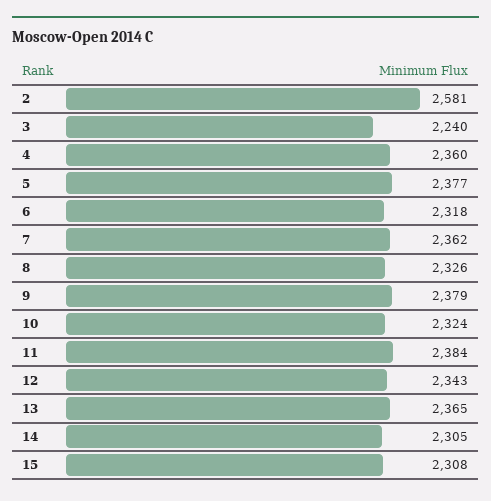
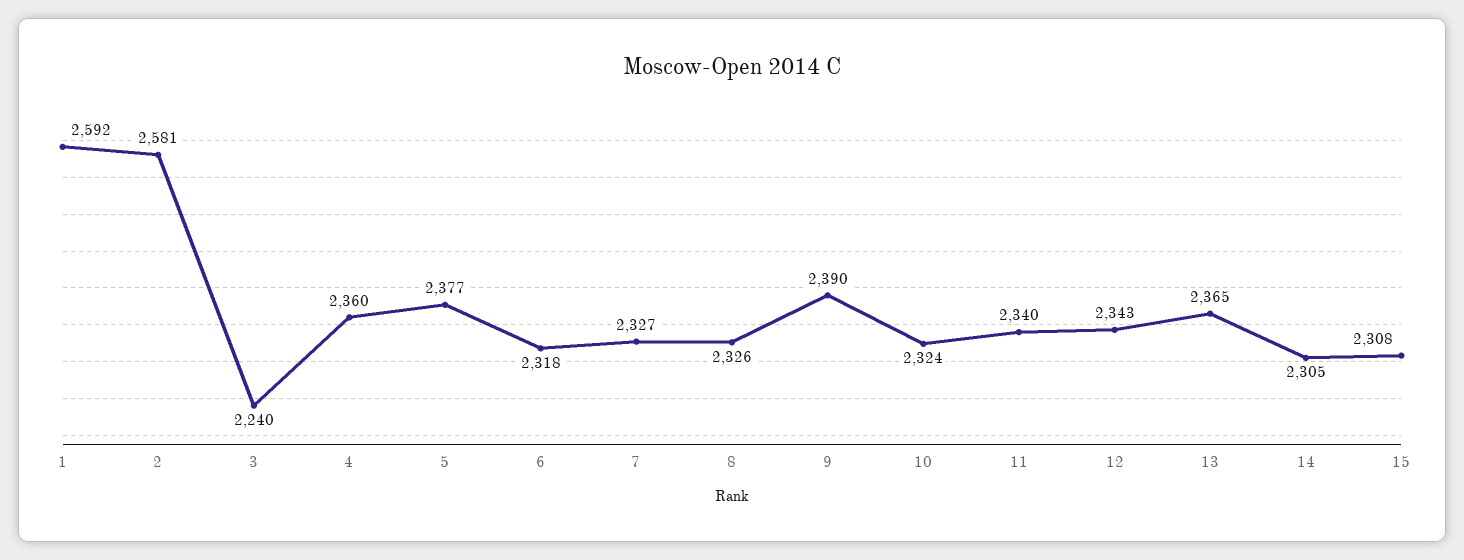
7: 2362 -> 2327
9: 2379 -> 2390
11: 2384 -> 2340
1: none -> 2592

